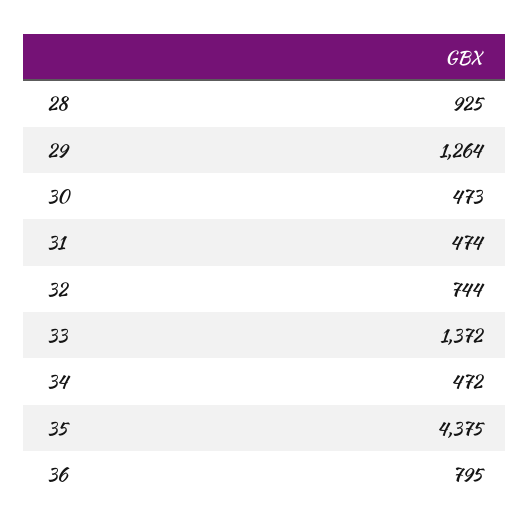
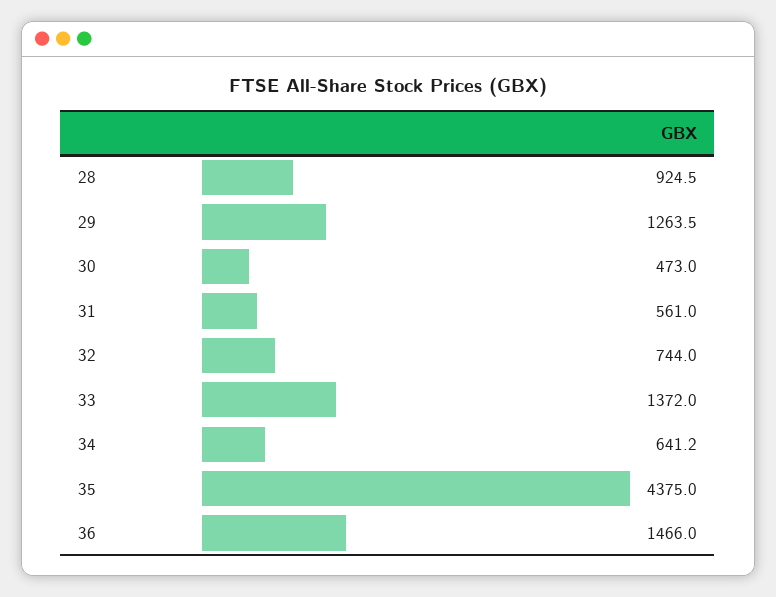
31: 474 -> 561
34: 472 -> 641.2
36: 795 -> 1466

